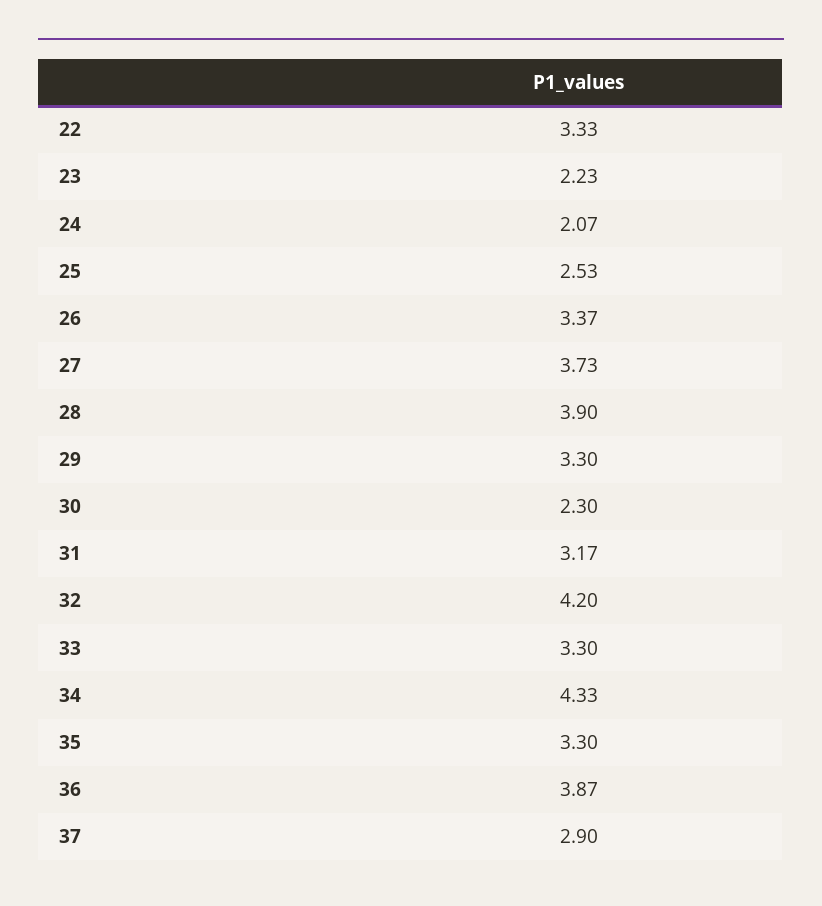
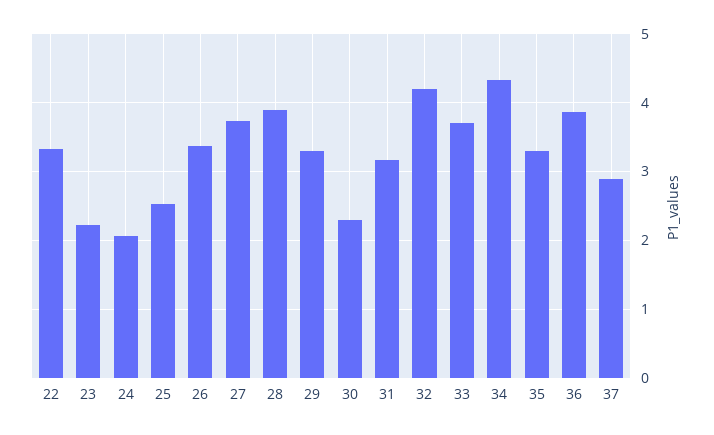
33: 3.3 -> 3.7

